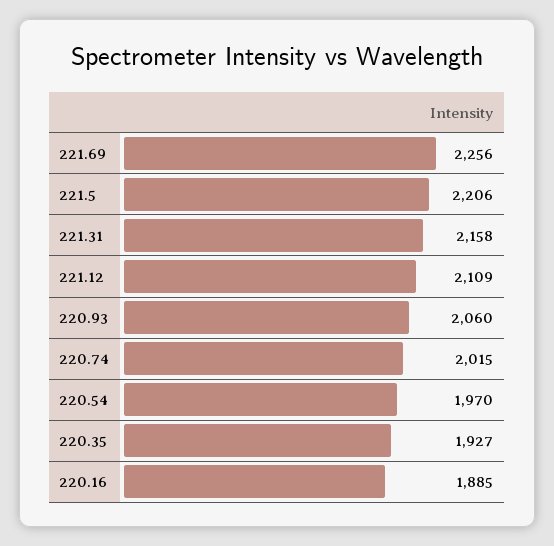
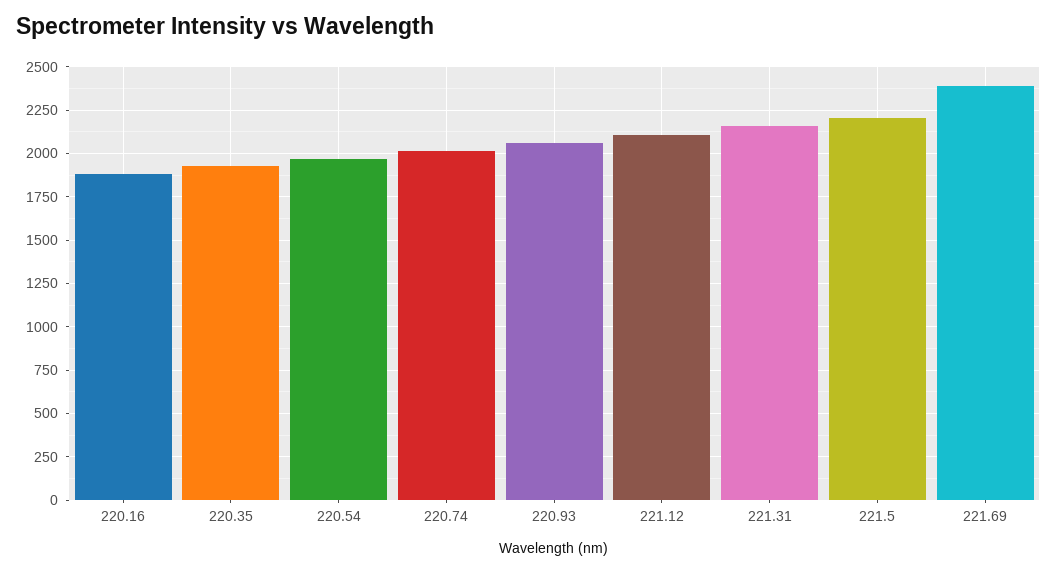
221.69: 2256 -> 2400

